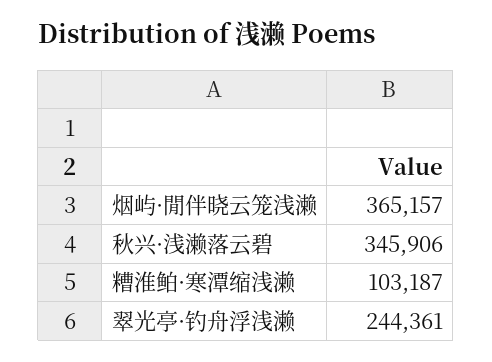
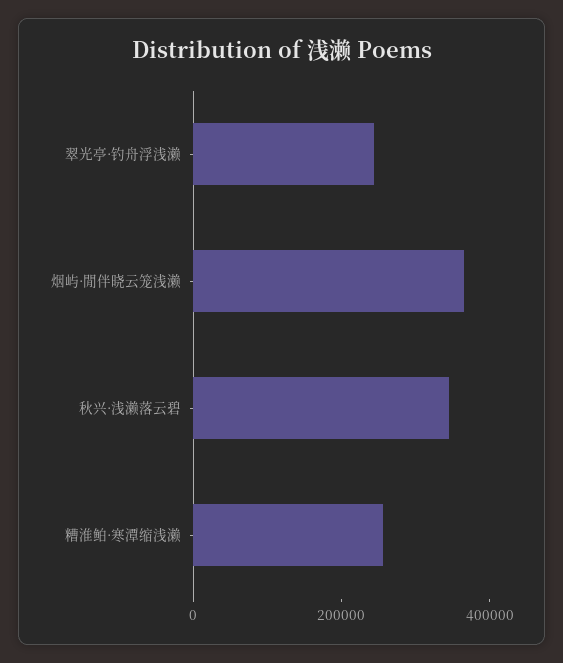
糟淮鲌·寒潭缩浅濑: 103187 -> 250000

